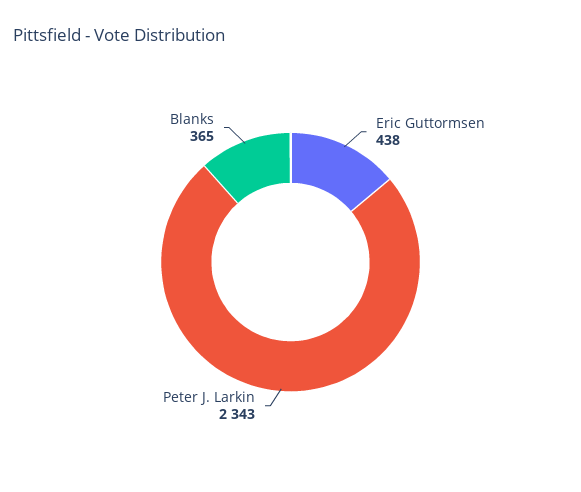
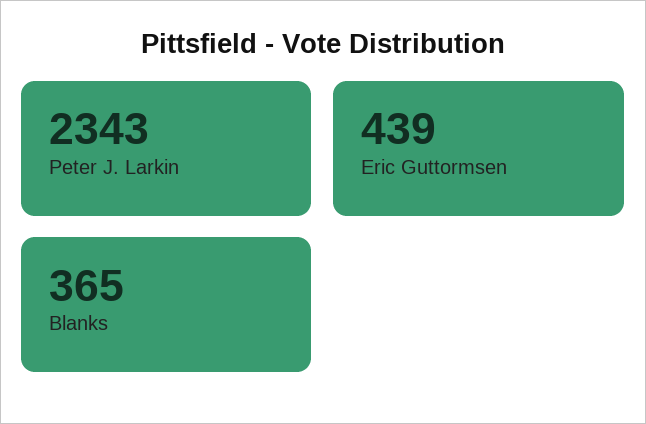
Eric Guttormsen: 438 -> 439

